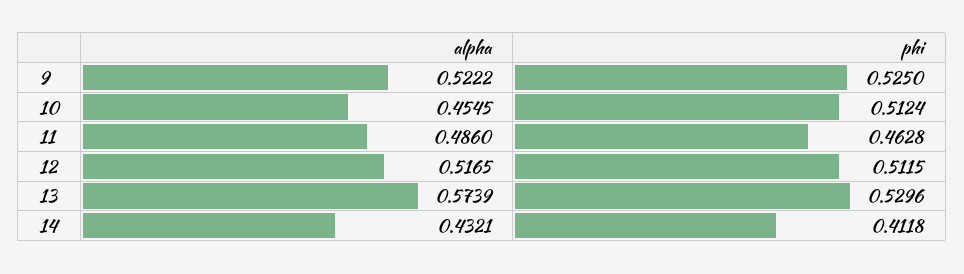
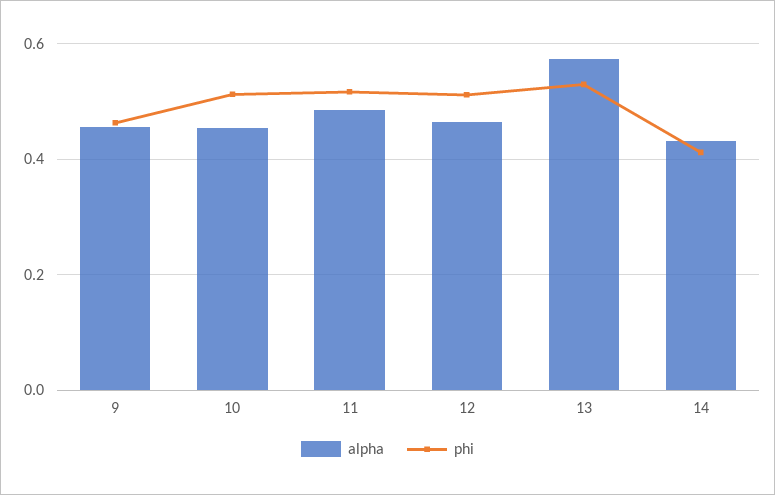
alpha, 9: 0.5222 -> 0.46
phi, 9: 0.525 -> 0.46
phi, 11: 0.4628 -> 0.52
alpha, 12: 0.5165 -> 0.46

